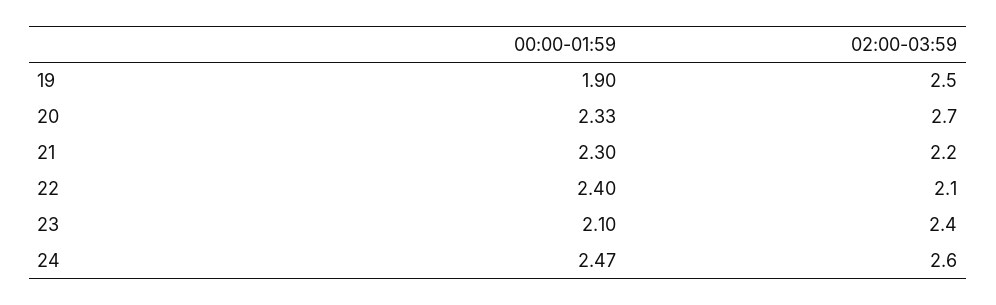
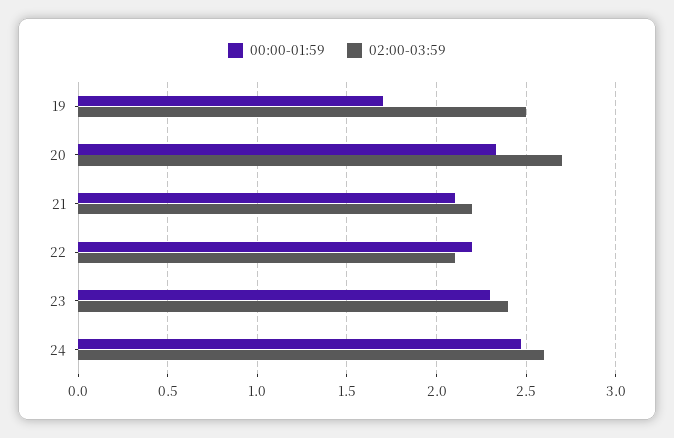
00:00-01:59, 19: 1.9 -> 1.7
00:00-01:59, 21: 2.3 -> 2.1
00:00-01:59, 22: 2.4 -> 2.2
00:00-01:59, 23: 2.1 -> 2.3

